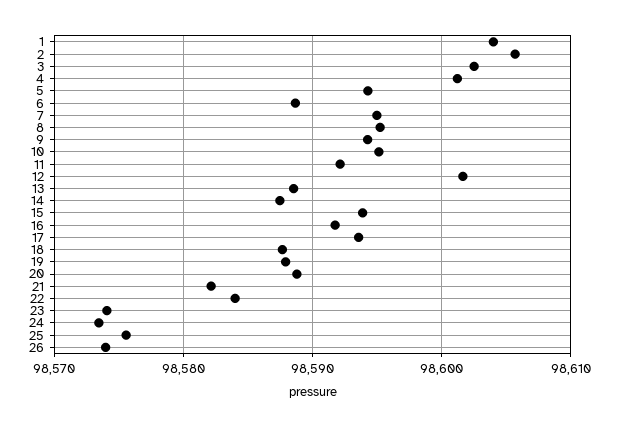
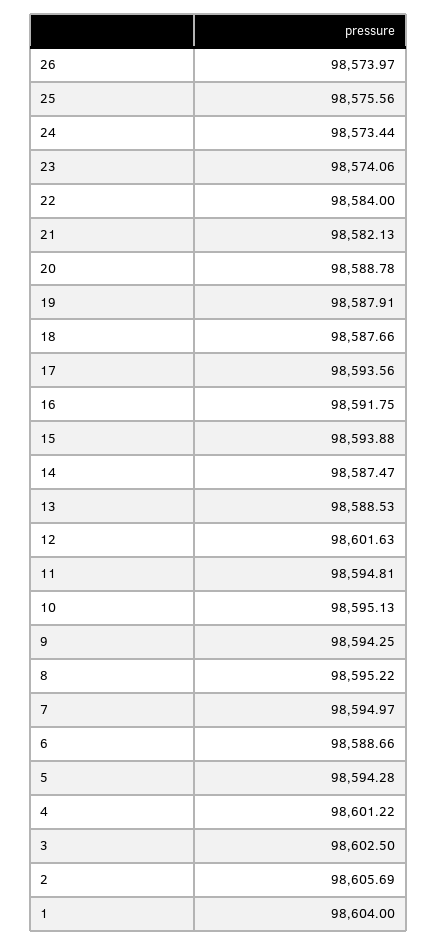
11: 98592 -> 98594.81

